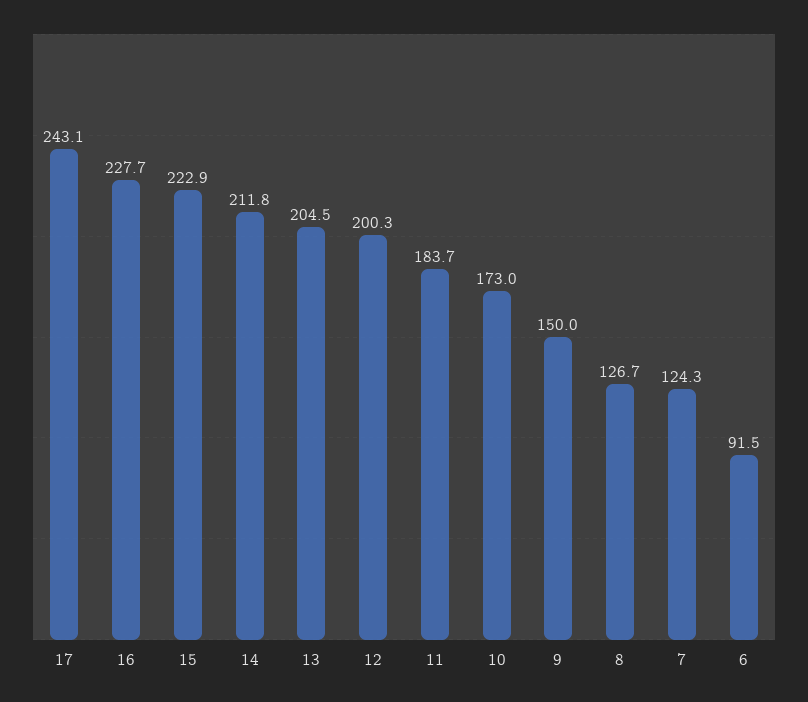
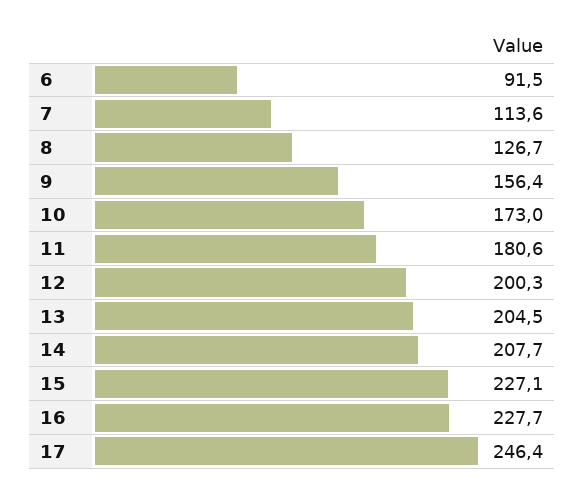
17: 243.1 -> 246.4
15: 222.9 -> 227.1
14: 211.8 -> 207.7
11: 183.7 -> 180.6
9: 150 -> 156.4
7: 124.3 -> 113.6

